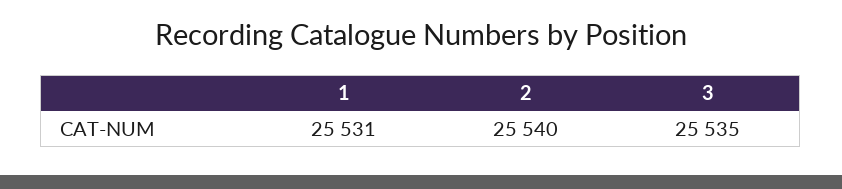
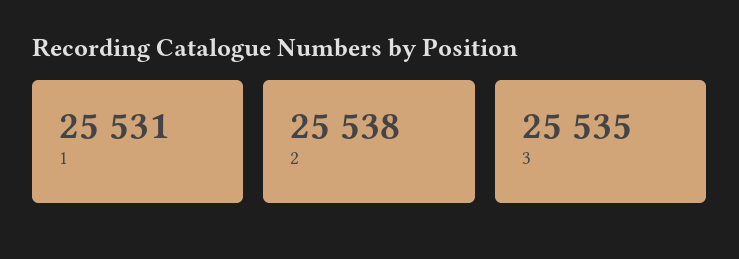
2: 25540 -> 25538

